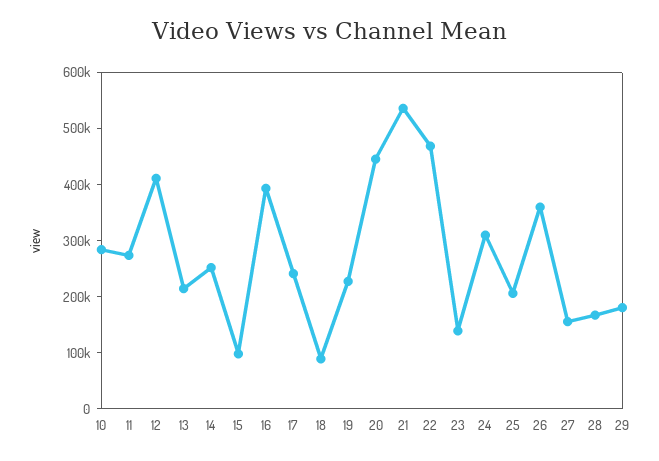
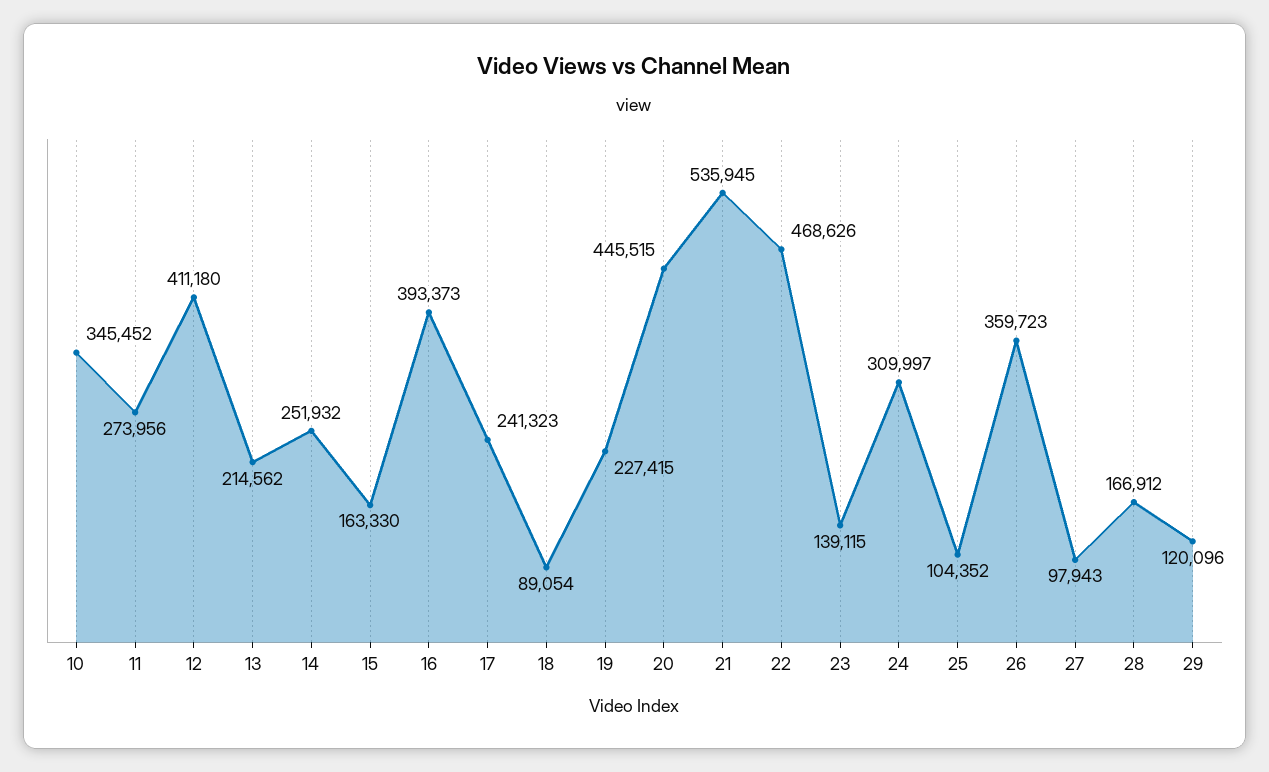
10: 280000 -> 345452
15: 100000 -> 163330
25: 200000 -> 104352
27: 160000 -> 97943
29: 180000 -> 120096

